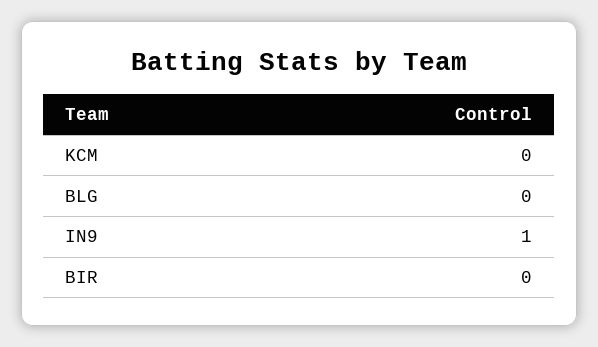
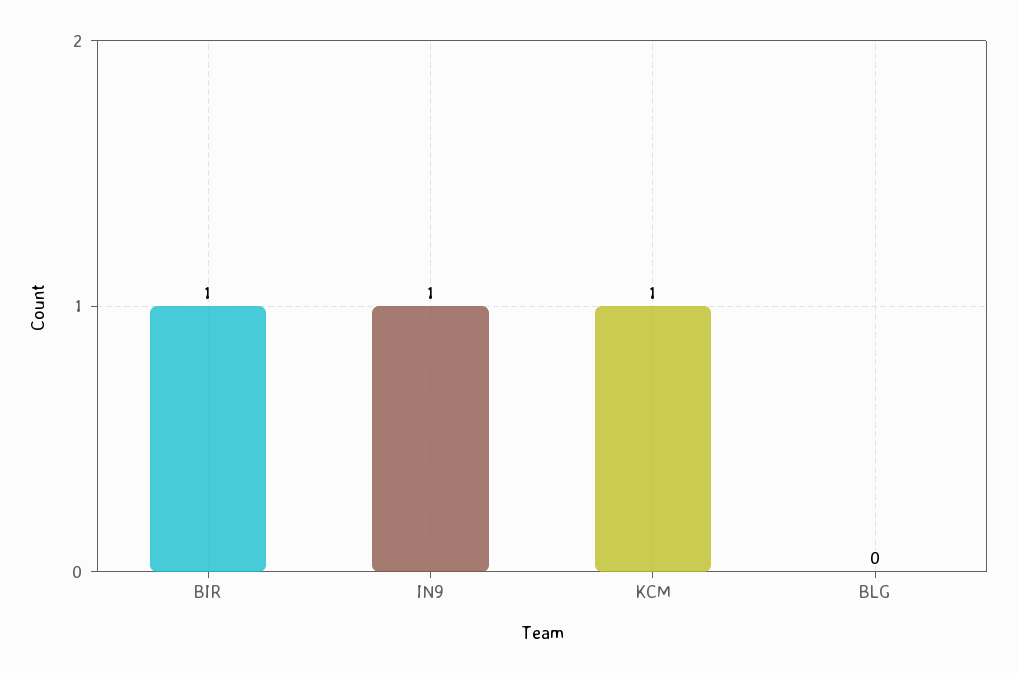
KCM: 0 -> 1
BIR: 0 -> 1

